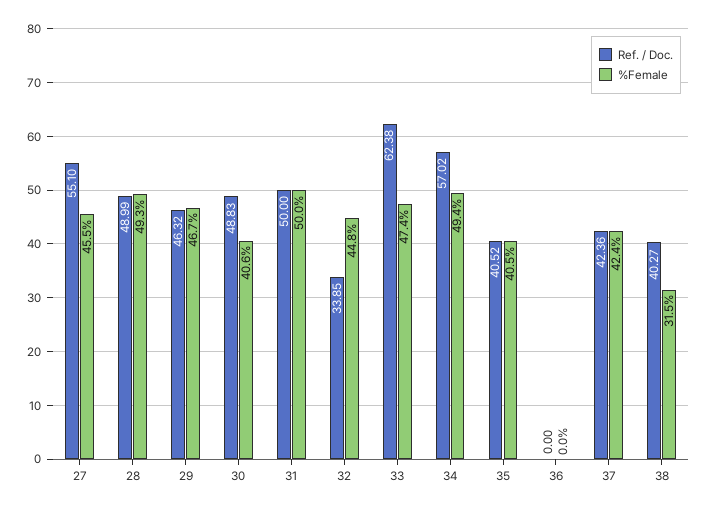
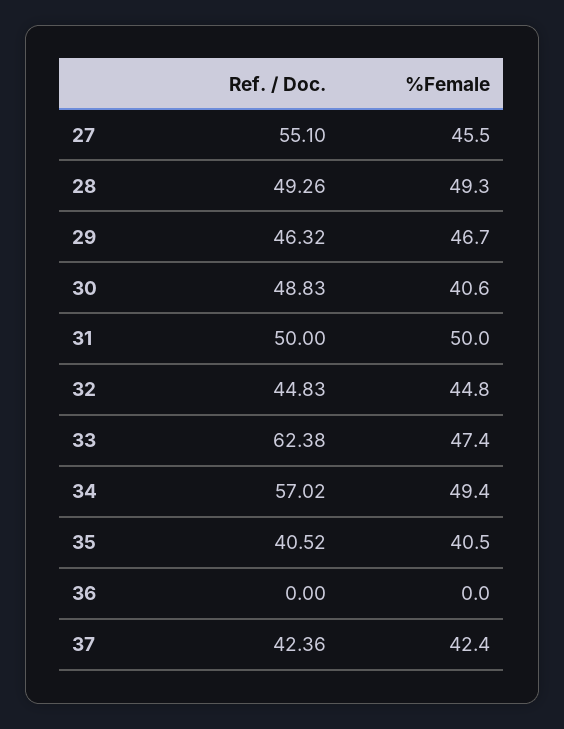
Ref. / Doc., 28: 48.99 -> 49.26
Ref. / Doc., 32: 33.85 -> 44.83
Ref. / Doc., 38: 40.27 -> none
%Female, 38: 31.5 -> none

